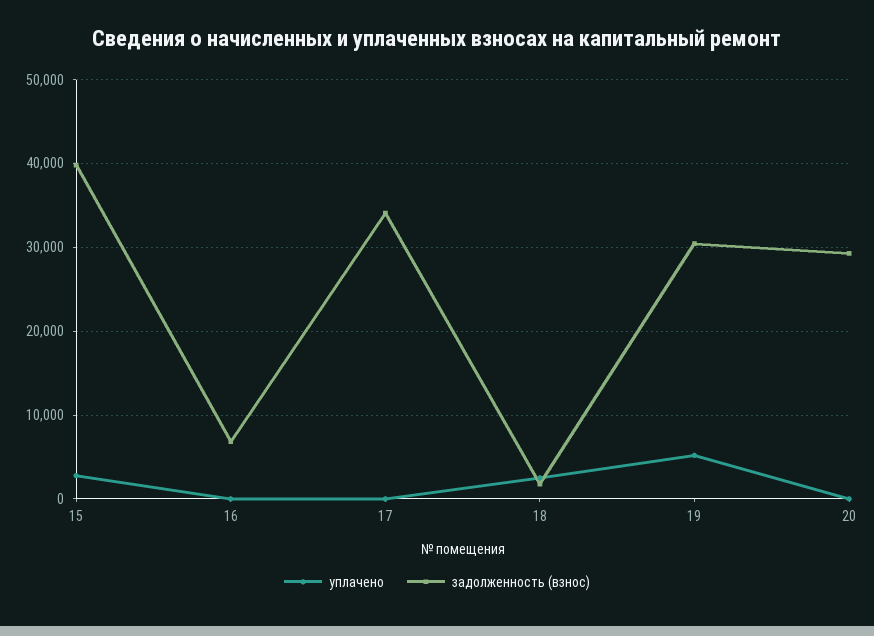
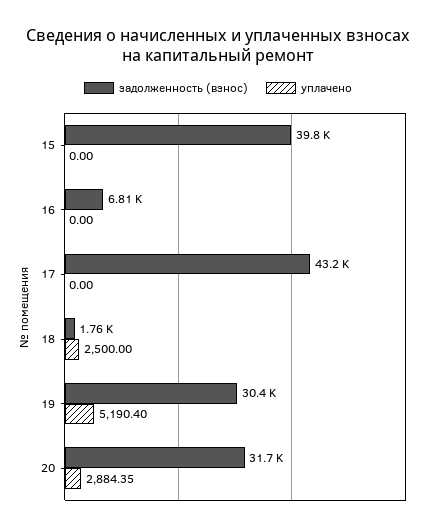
уплачено, 15: 3000 -> 0
задолженность (взнос), 17: 34000 -> 43200
уплачено, 20: 0 -> 2884.35
задолженность (взнос), 20: 29000 -> 31700

